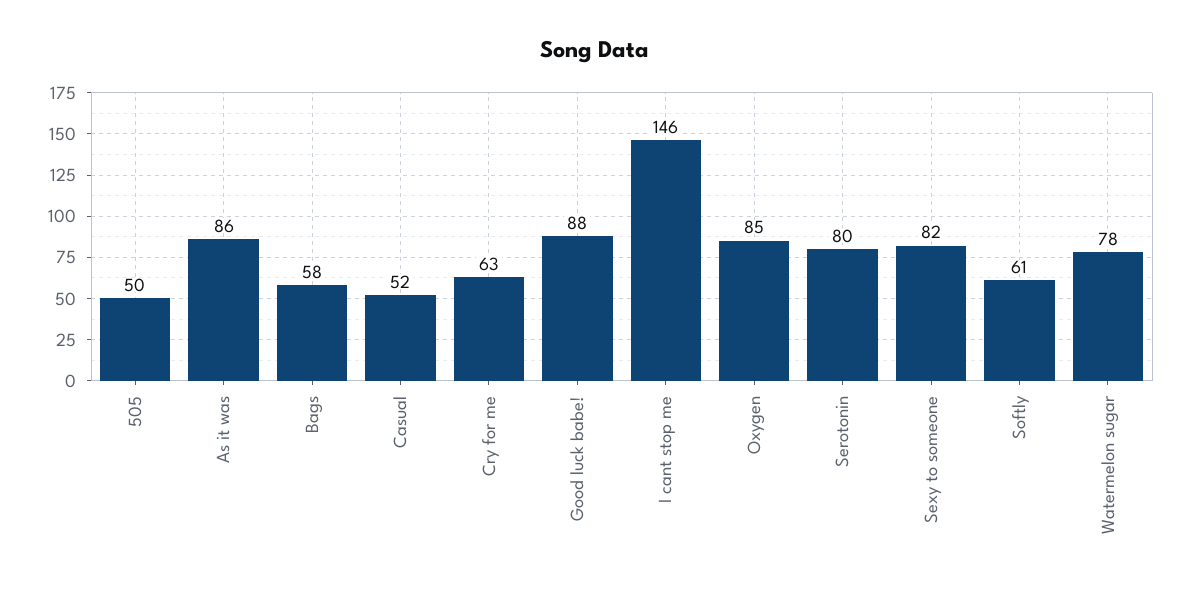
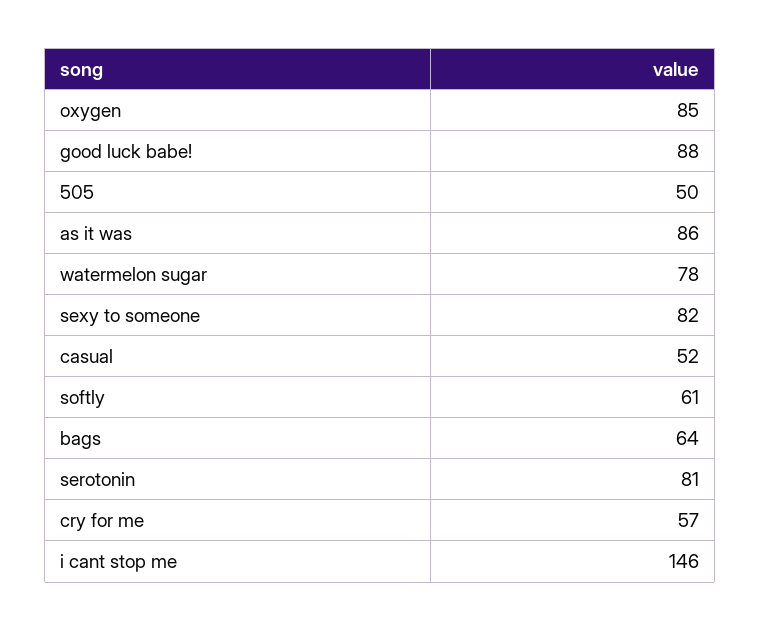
Bags: 58 -> 64
Cry for me: 63 -> 57
Serotonin: 80 -> 81

